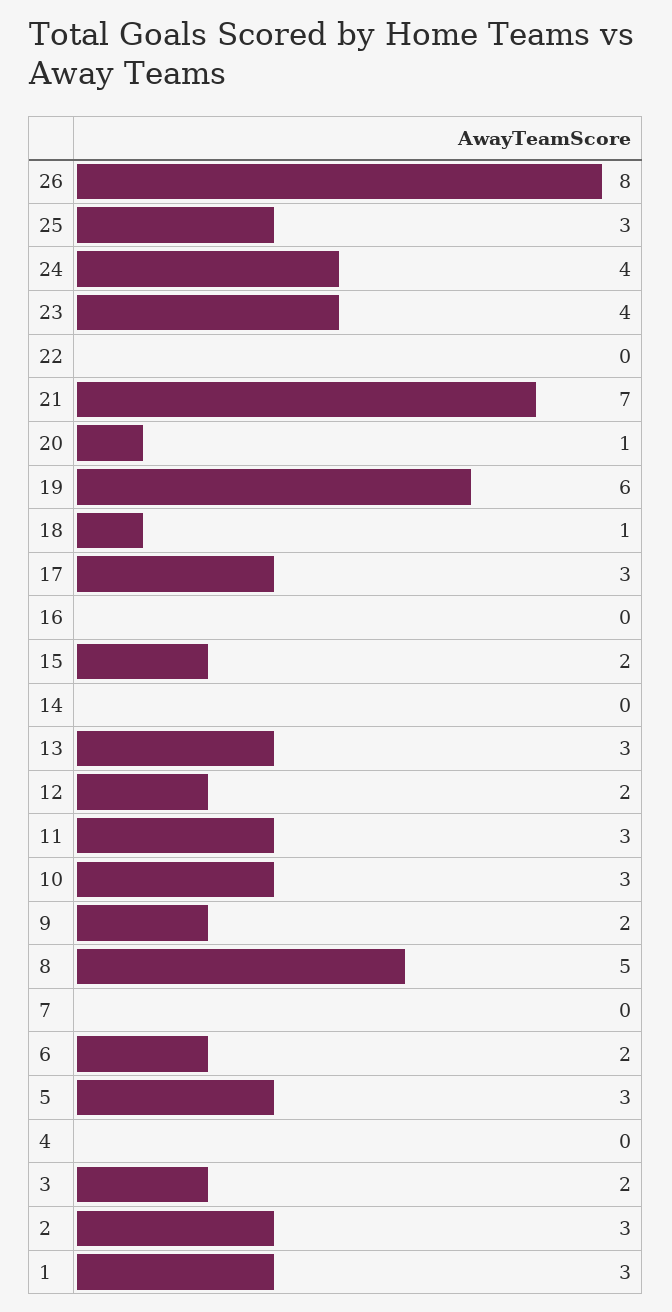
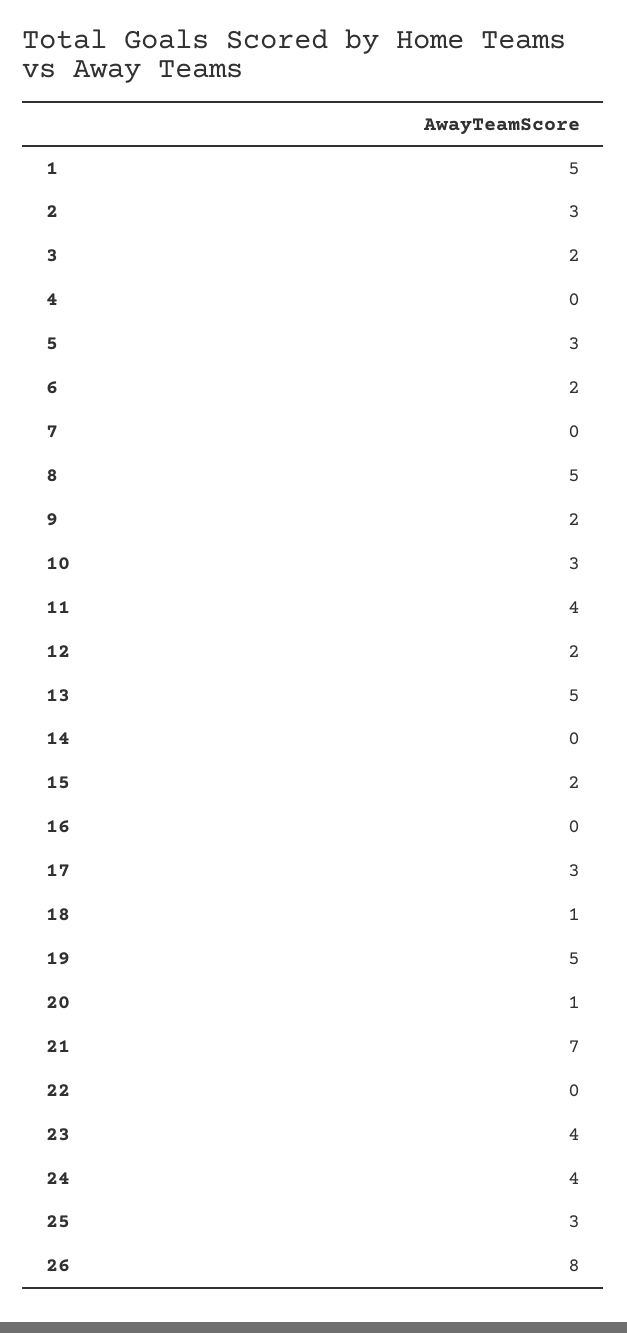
19: 6 -> 5
13: 3 -> 5
11: 3 -> 4
1: 3 -> 5

